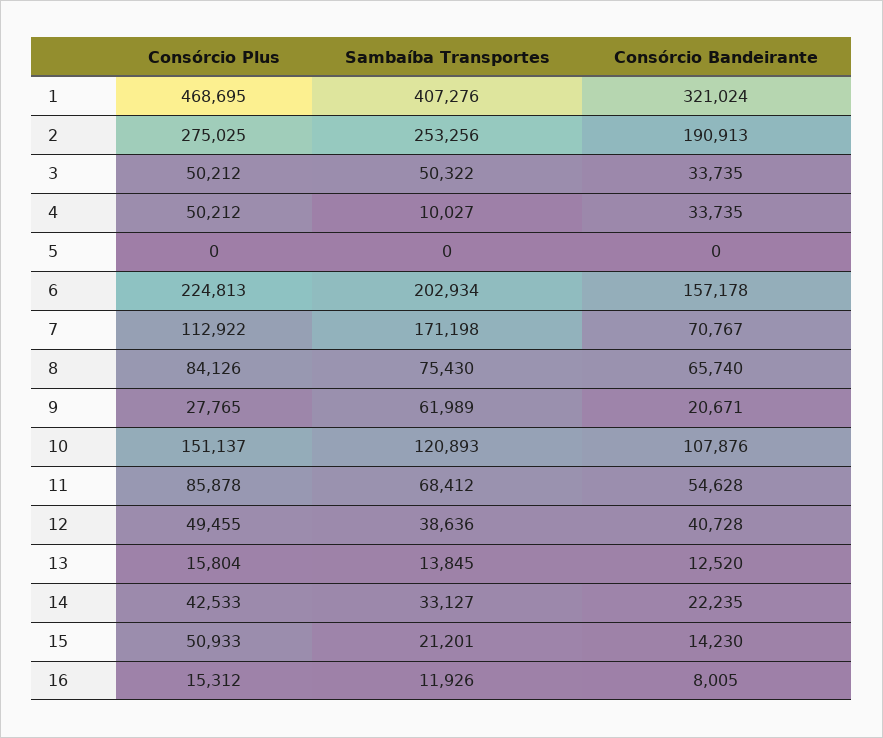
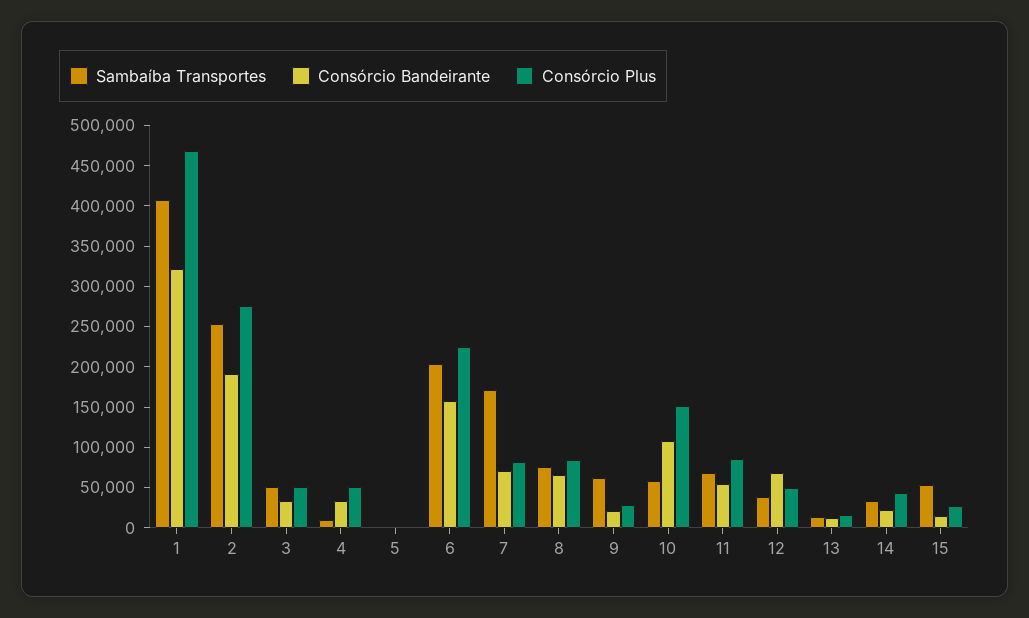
Consórcio Plus, 7: 112922 -> 80000
Sambaíba Transportes, 10: 120893 -> 60000
Consórcio Bandeirante, 12: 40728 -> 70000
Consórcio Plus, 15: 50933 -> 30000
Sambaíba Transportes, 15: 21201 -> 50000
Consórcio Plus, 16: 15312 -> none
Sambaíba Transportes, 16: 11926 -> none
Consórcio Bandeirante, 16: 8005 -> none

